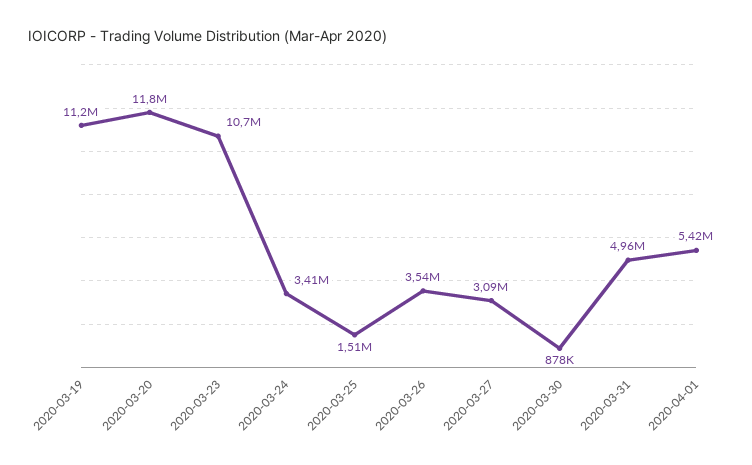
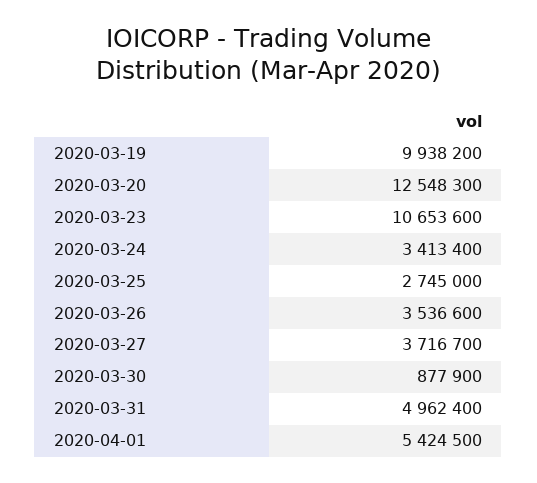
2020-03-19: 11200000 -> 9938200
2020-03-20: 11800000 -> 12548300
2020-03-25: 1510000 -> 2745000
2020-03-27: 3090000 -> 3716700

